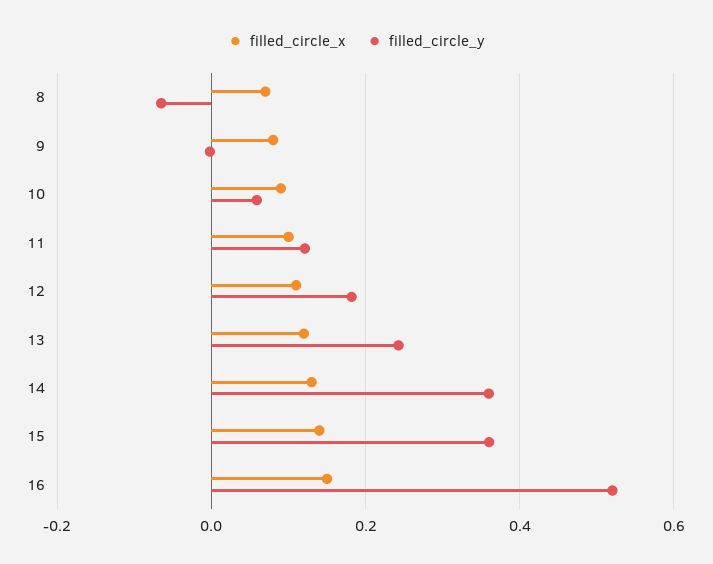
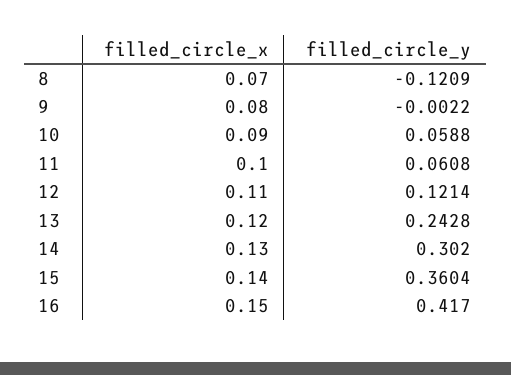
filled_circle_y, 8: -0.06 -> -0.1209
filled_circle_y, 11: 0.12 -> 0.0608
filled_circle_y, 12: 0.18 -> 0.1214
filled_circle_y, 14: 0.36 -> 0.302
filled_circle_y, 16: 0.52 -> 0.417

